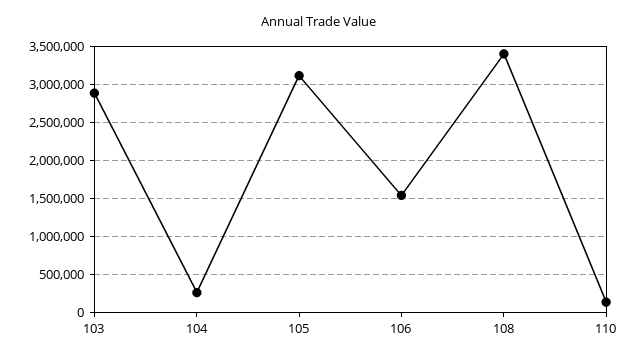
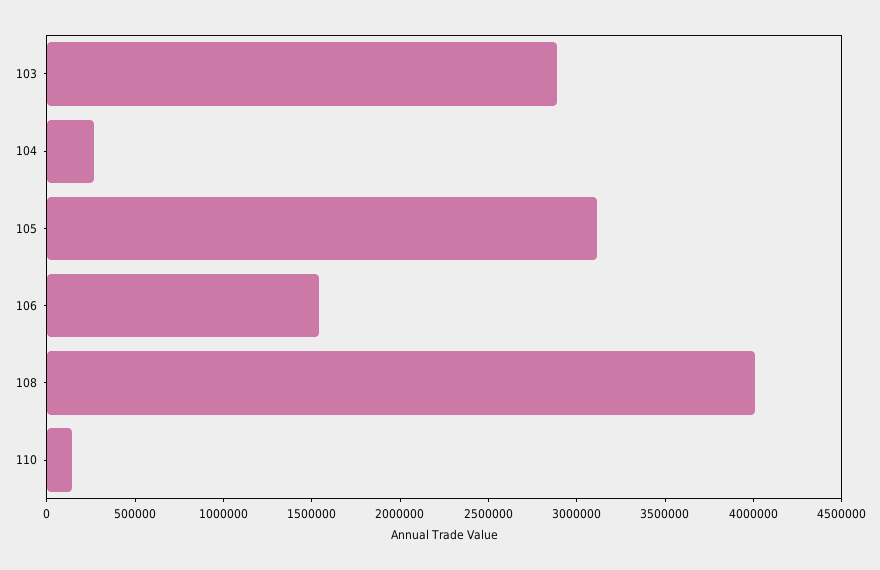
108: 3400000 -> 4000000

